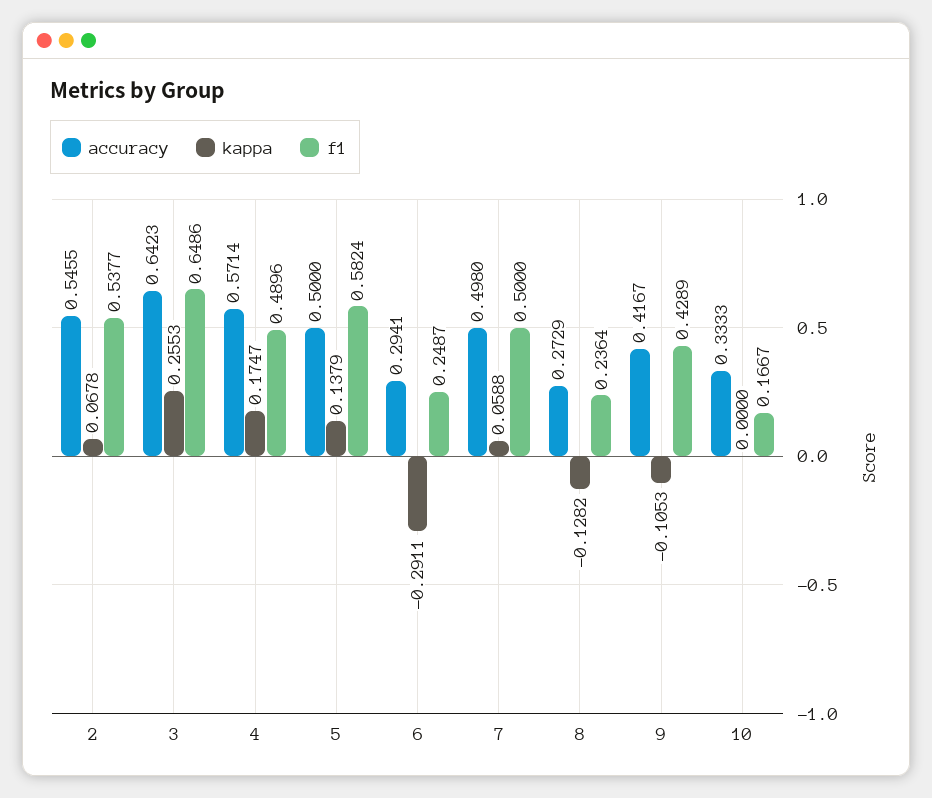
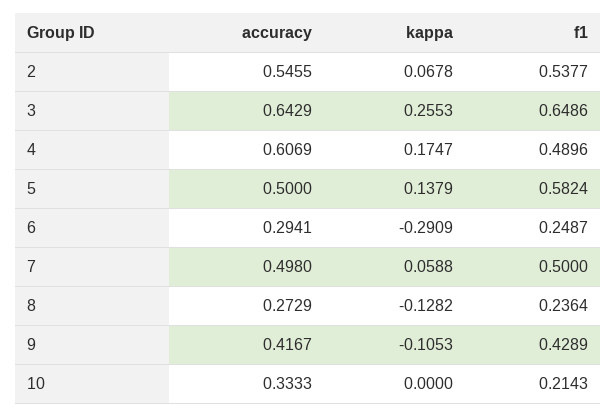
accuracy, 3: 0.6423 -> 0.6429
accuracy, 4: 0.5714 -> 0.6069
kappa, 6: -0.2911 -> -0.2909
f1, 10: 0.1667 -> 0.2143

